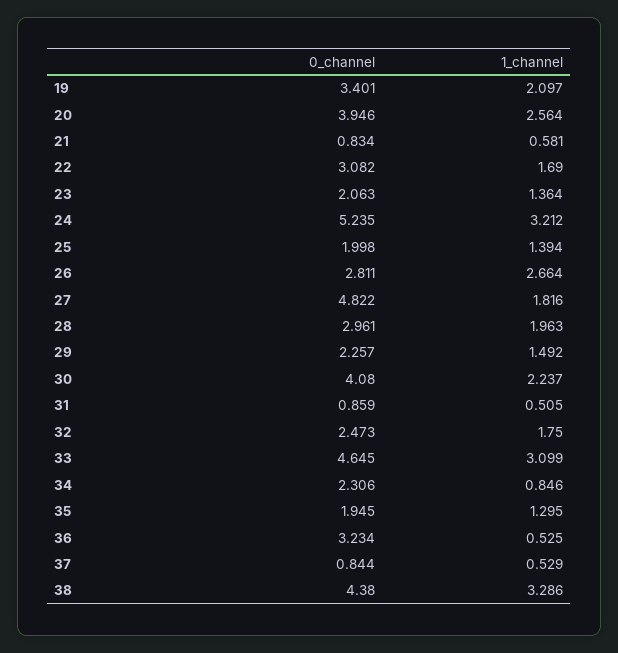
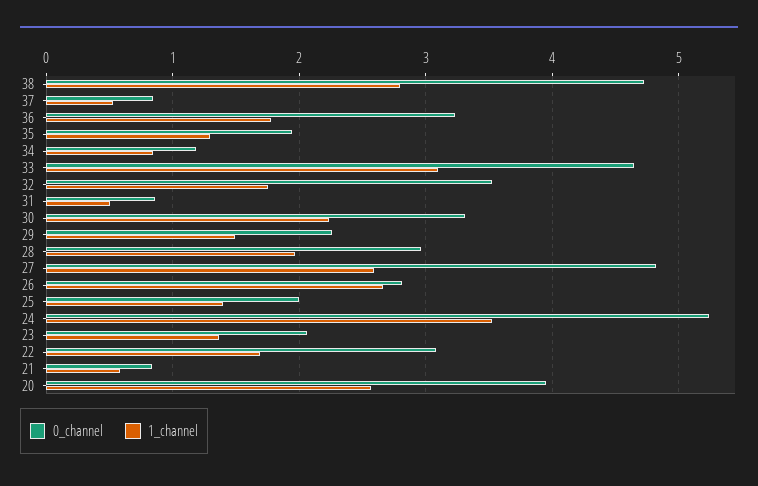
0_channel, 19: 3.401 -> none
1_channel, 19: 2.097 -> none
1_channel, 24: 3.212 -> 3.5
1_channel, 27: 1.816 -> 2.6
0_channel, 30: 4.08 -> 3.3
0_channel, 32: 2.473 -> 3.5
0_channel, 34: 2.306 -> 1.2
1_channel, 36: 0.525 -> 1.8
0_channel, 38: 4.38 -> 4.7
1_channel, 38: 3.286 -> 2.8

